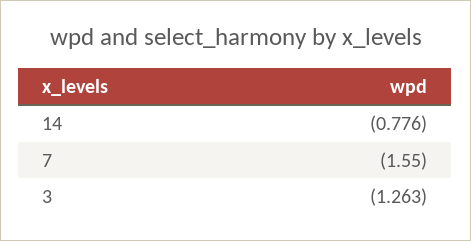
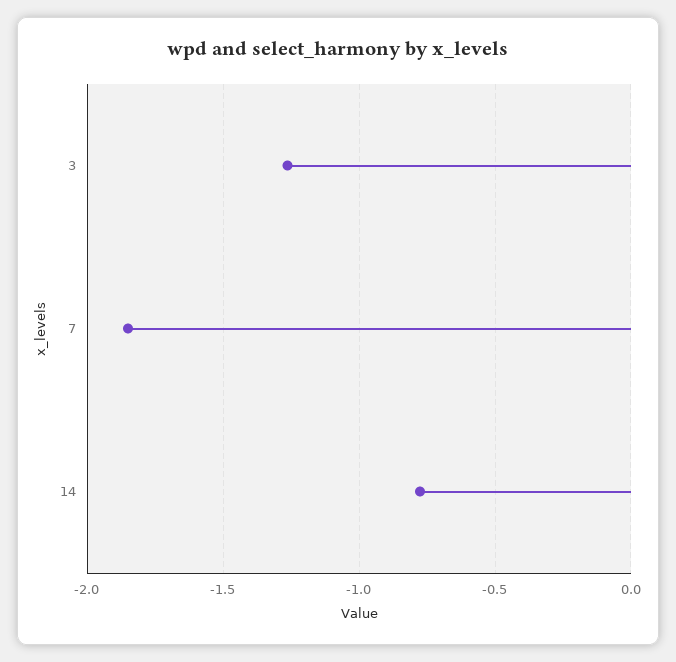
7: -1.55 -> -1.85

